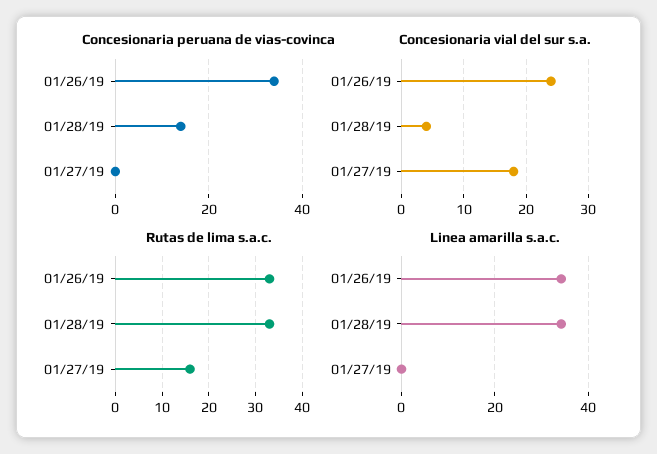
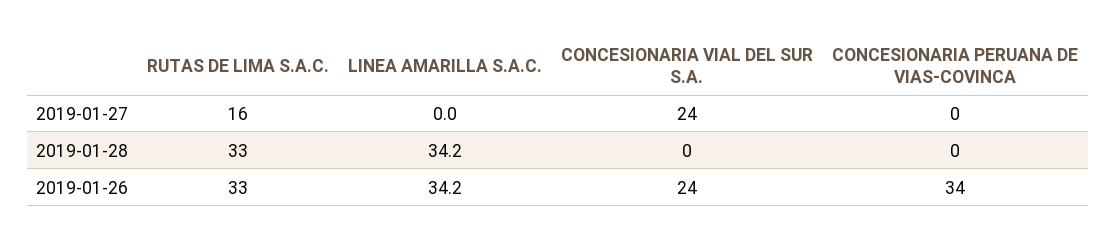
Concesionaria peruana de vias-covinca, 01/28/19: 15 -> 0
Concesionaria vial del sur s.a., 01/28/19: 4 -> 0
Concesionaria vial del sur s.a., 01/27/19: 18 -> 24

